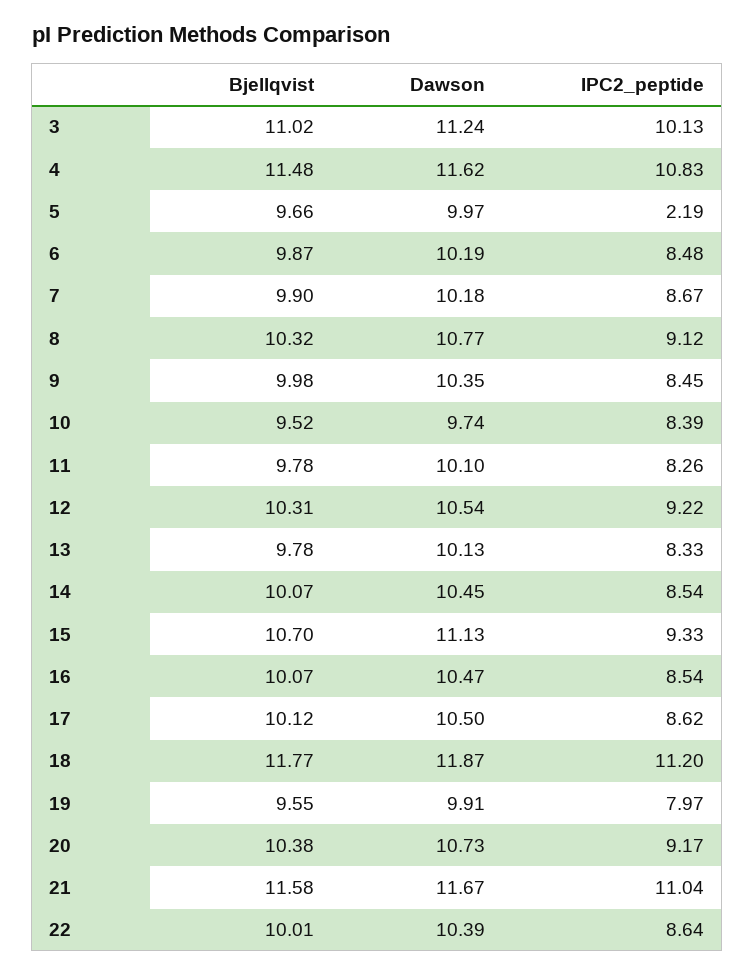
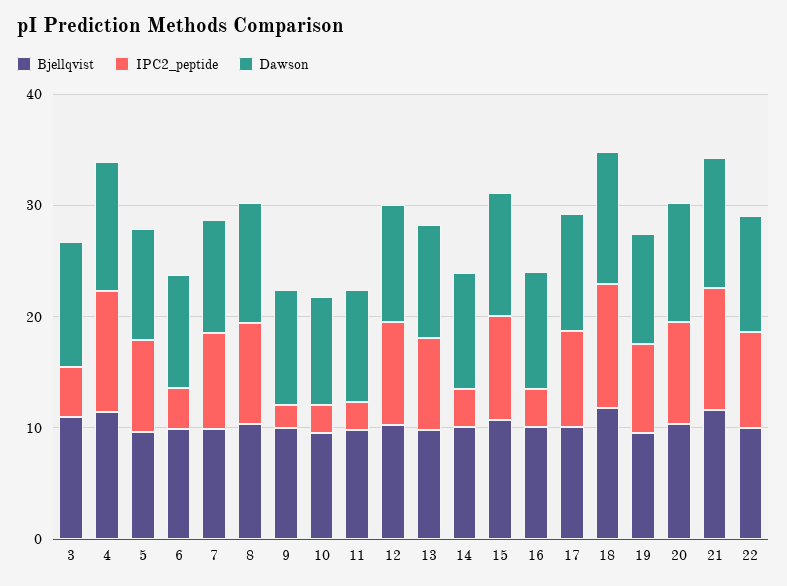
IPC2_peptide, 3: 10.13 -> 4
IPC2_peptide, 5: 2.19 -> 8
IPC2_peptide, 6: 8.48 -> 4
IPC2_peptide, 9: 8.45 -> 2
IPC2_peptide, 10: 8.39 -> 2
IPC2_peptide, 11: 8.26 -> 2
IPC2_peptide, 14: 8.54 -> 4
IPC2_peptide, 16: 8.54 -> 4

